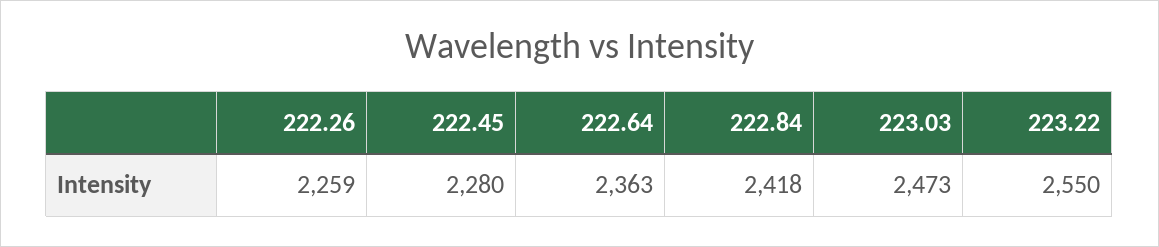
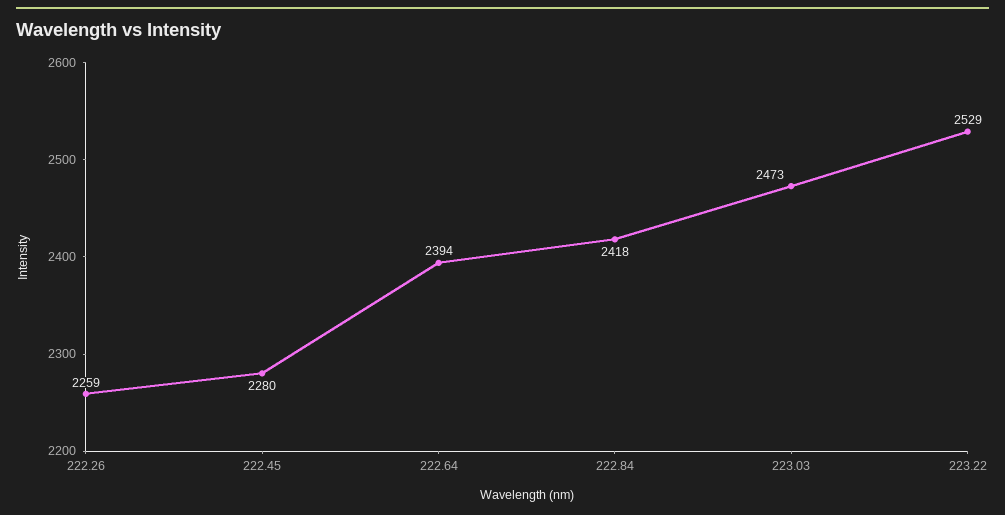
222.64: 2363 -> 2394
223.22: 2550 -> 2529

